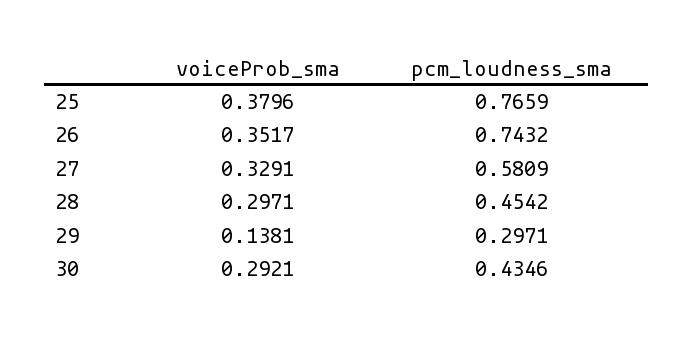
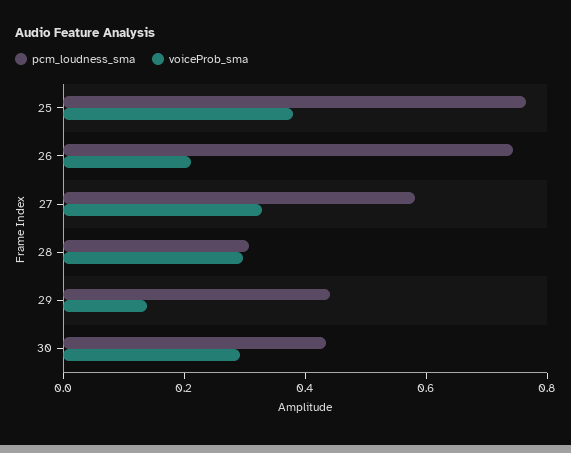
voiceProb_sma, 26: 0.3517 -> 0.2
pcm_loudness_sma, 28: 0.4542 -> 0.3
pcm_loudness_sma, 29: 0.2971 -> 0.45

